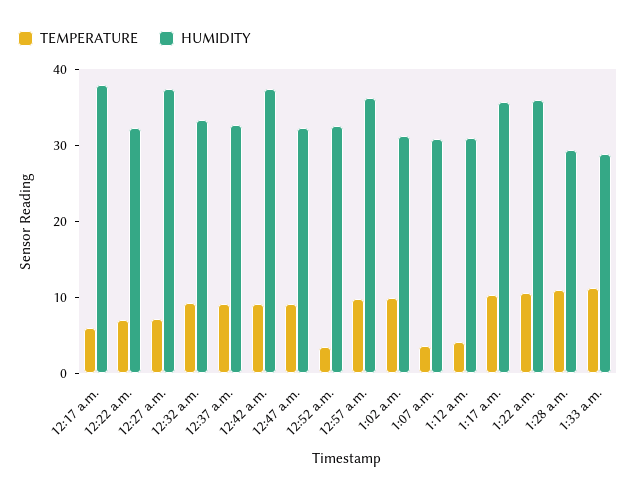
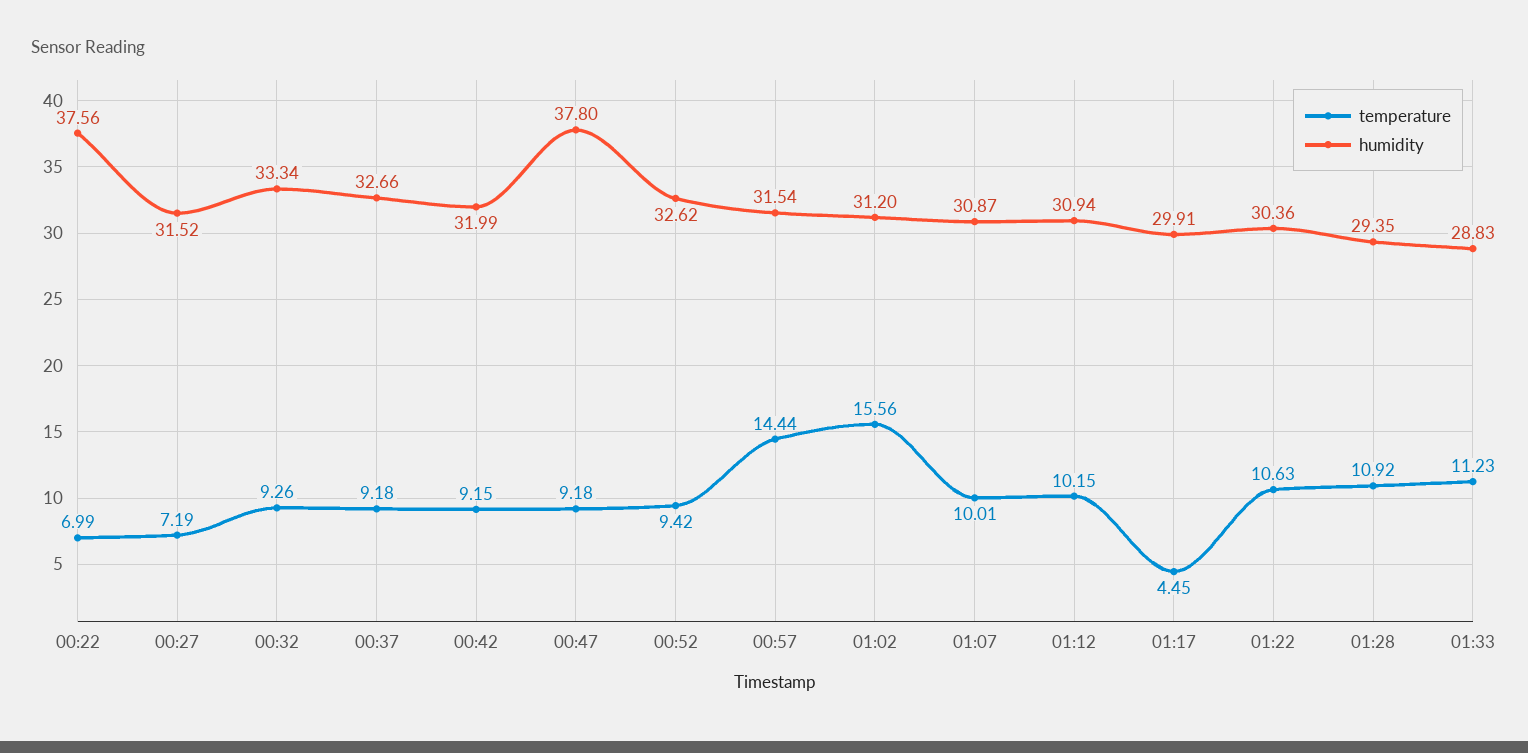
TEMPERATURE, 12:17 a.m.: 6 -> none
HUMIDITY, 12:17 a.m.: 38 -> none
HUMIDITY, 12:22 a.m.: 32 -> 37.56
HUMIDITY, 12:27 a.m.: 38 -> 31.52
HUMIDITY, 12:42 a.m.: 38 -> 31.99
HUMIDITY, 12:47 a.m.: 32 -> 37.8
TEMPERATURE, 12:52 a.m.: 4 -> 9.42
TEMPERATURE, 12:57 a.m.: 10 -> 14.44
HUMIDITY, 12:57 a.m.: 36 -> 31.54
TEMPERATURE, 1:02 a.m.: 10 -> 15.56
TEMPERATURE, 1:07 a.m.: 4 -> 10.01
TEMPERATURE, 1:12 a.m.: 4 -> 10.15
TEMPERATURE, 1:17 a.m.: 10 -> 4.45
HUMIDITY, 1:17 a.m.: 36 -> 29.91
HUMIDITY, 1:22 a.m.: 36 -> 30.36

